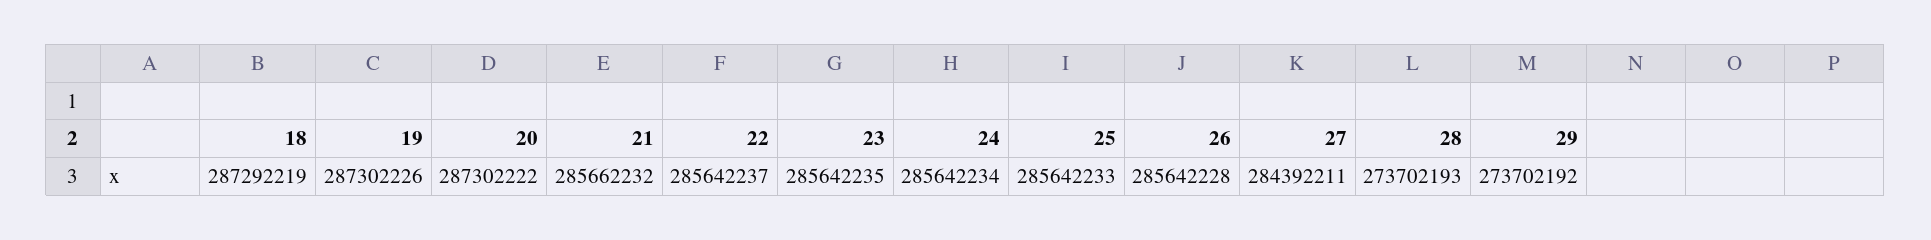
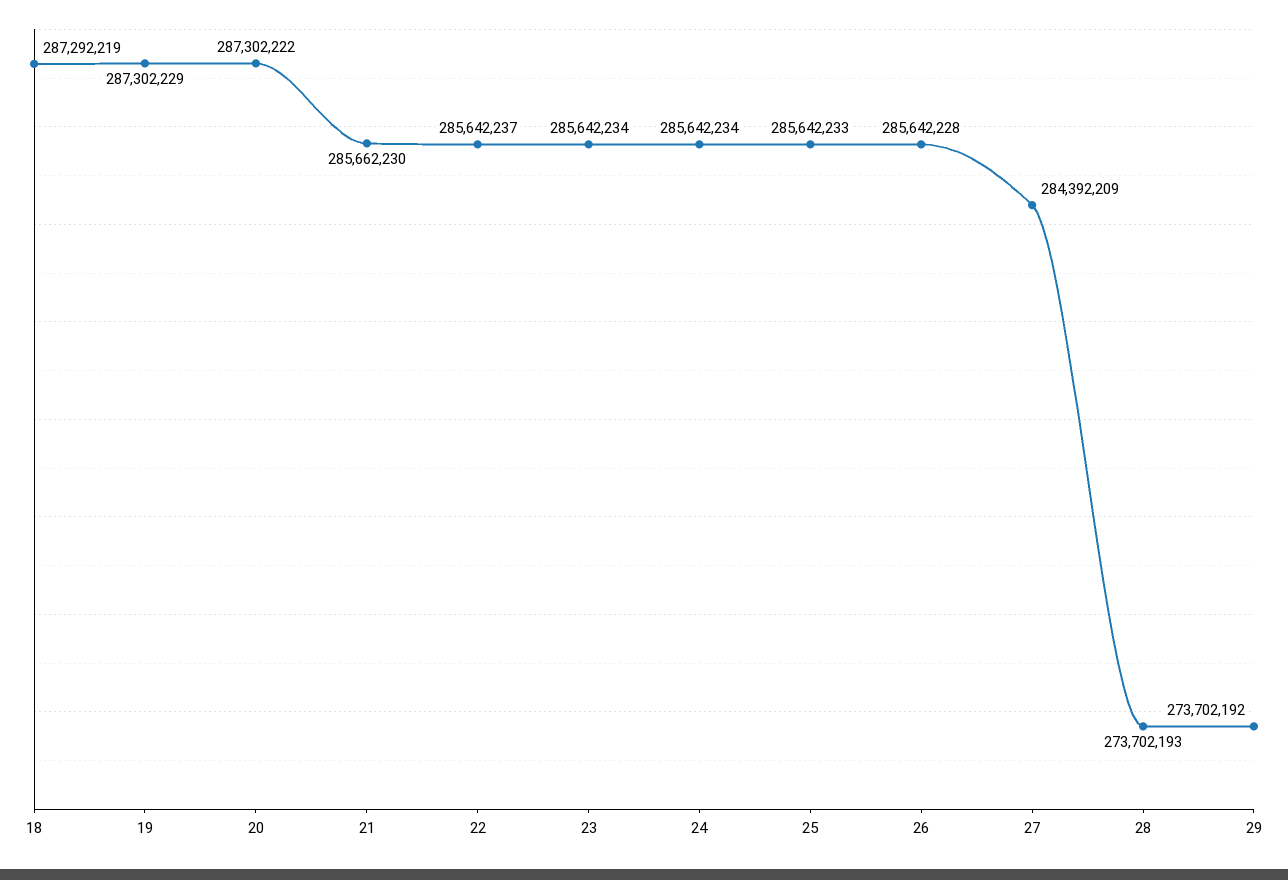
19: 287302226 -> 287302229
21: 285662232 -> 285662230
23: 285642235 -> 285642234
27: 284392211 -> 284392209

